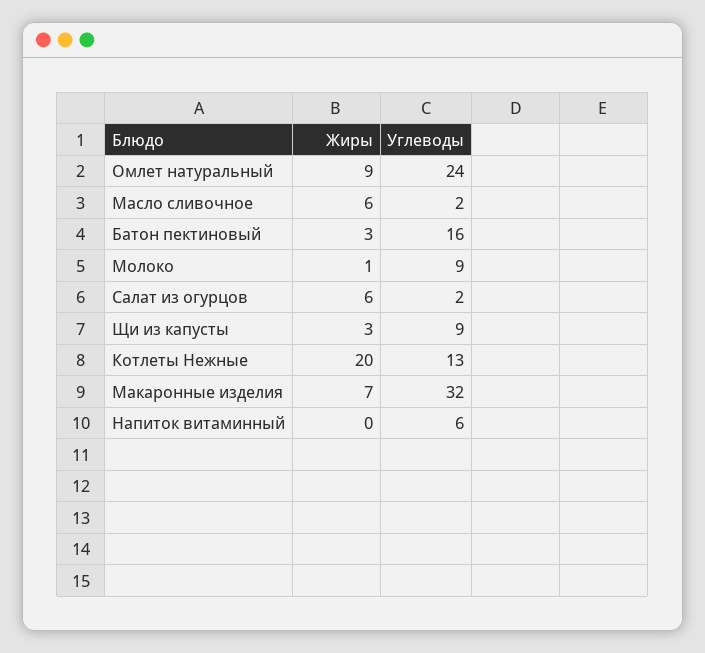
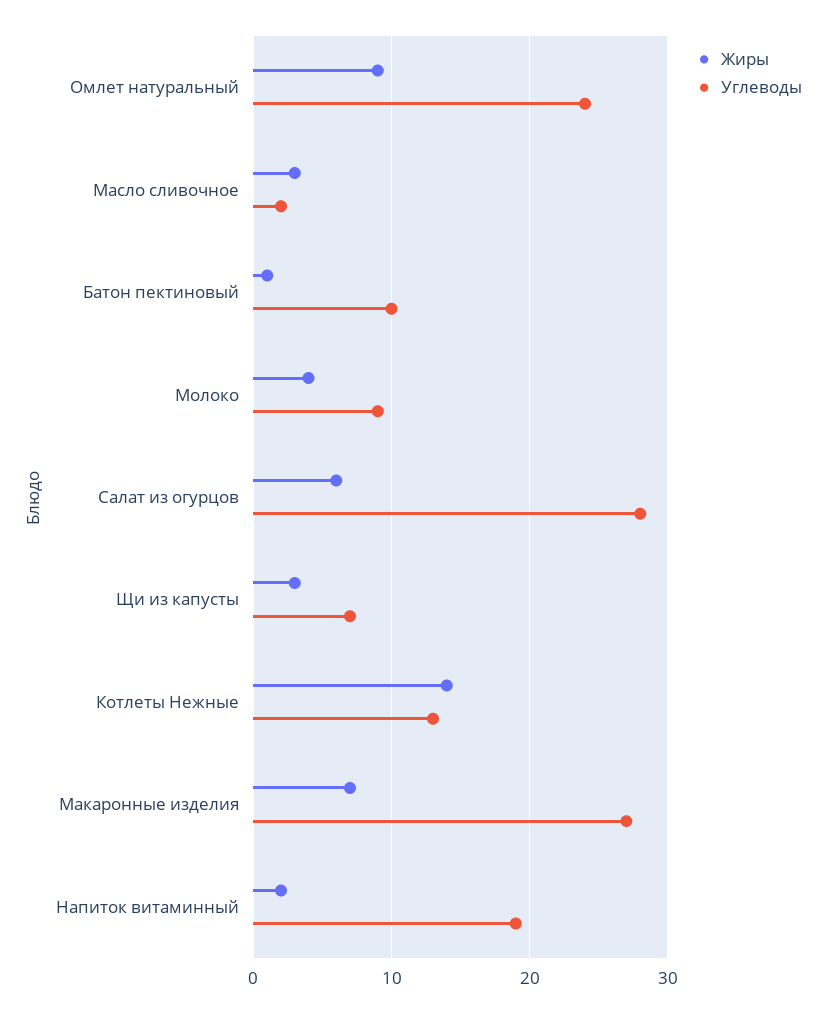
Жиры, Масло сливочное: 6 -> 3
Жиры, Батон пектиновый: 3 -> 1
Углеводы, Батон пектиновый: 16 -> 10
Жиры, Молоко: 1 -> 4
Углеводы, Салат из огурцов: 2 -> 28
Углеводы, Щи из капусты: 9 -> 7
Жиры, Котлеты Нежные: 20 -> 14
Углеводы, Макаронные изделия: 32 -> 27
Жиры, Напиток витаминный: 0 -> 2
Углеводы, Напиток витаминный: 6 -> 19

